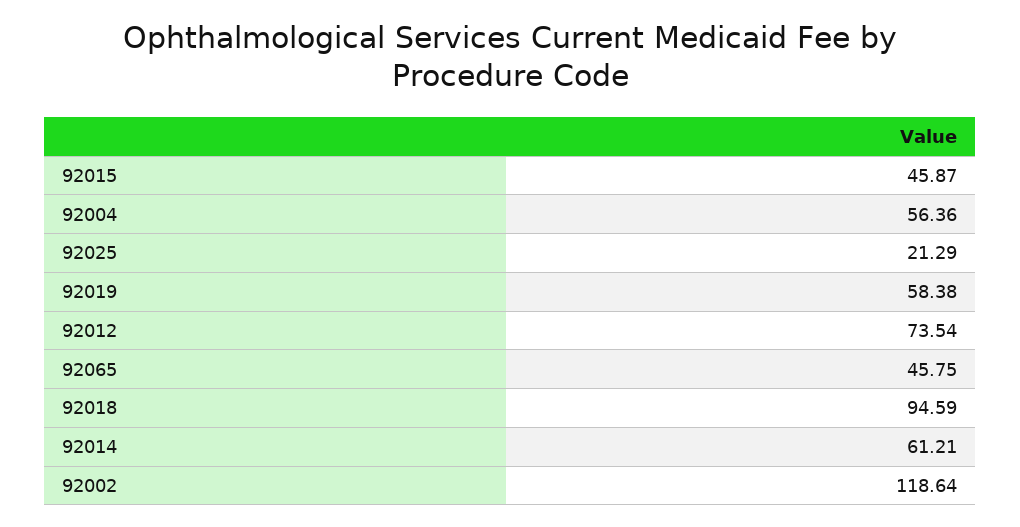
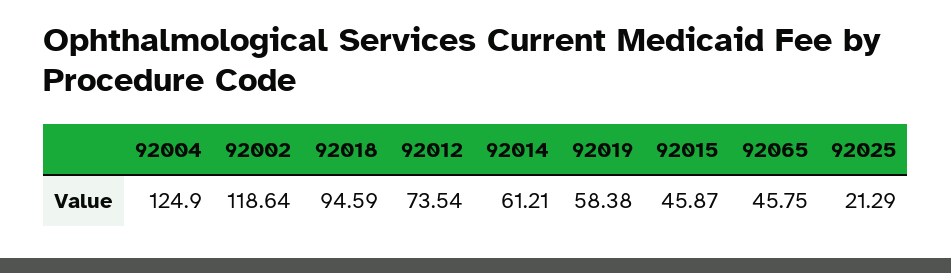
92004: 56.36 -> 124.9

